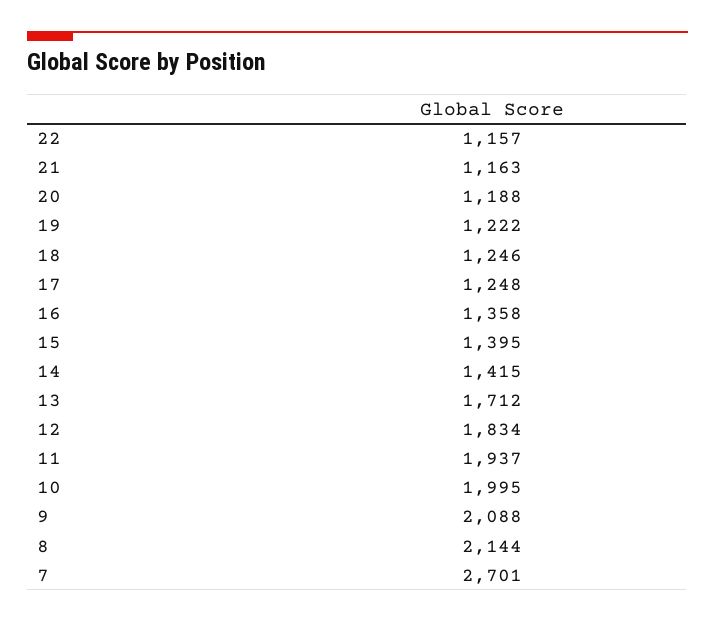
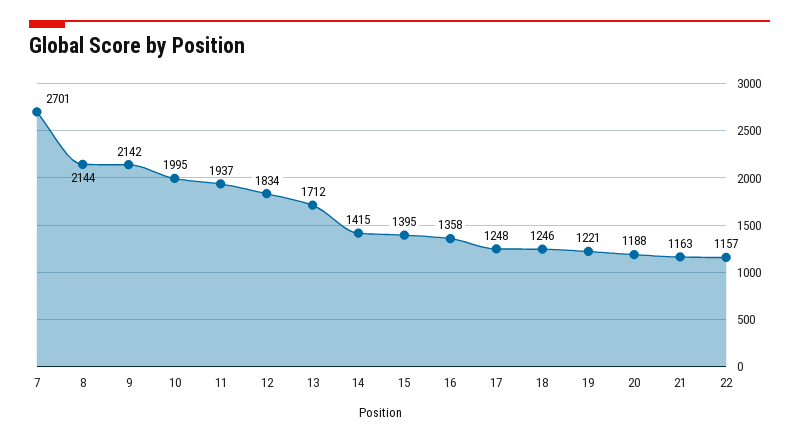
19: 1222 -> 1221
9: 2088 -> 2142

